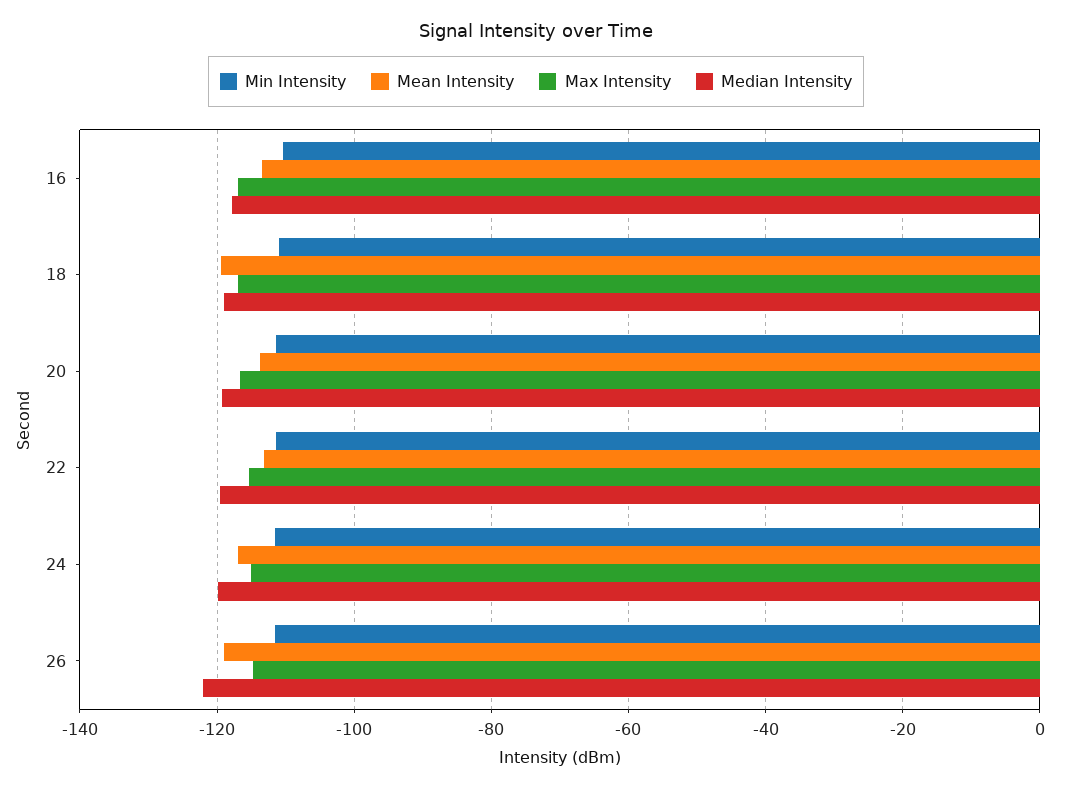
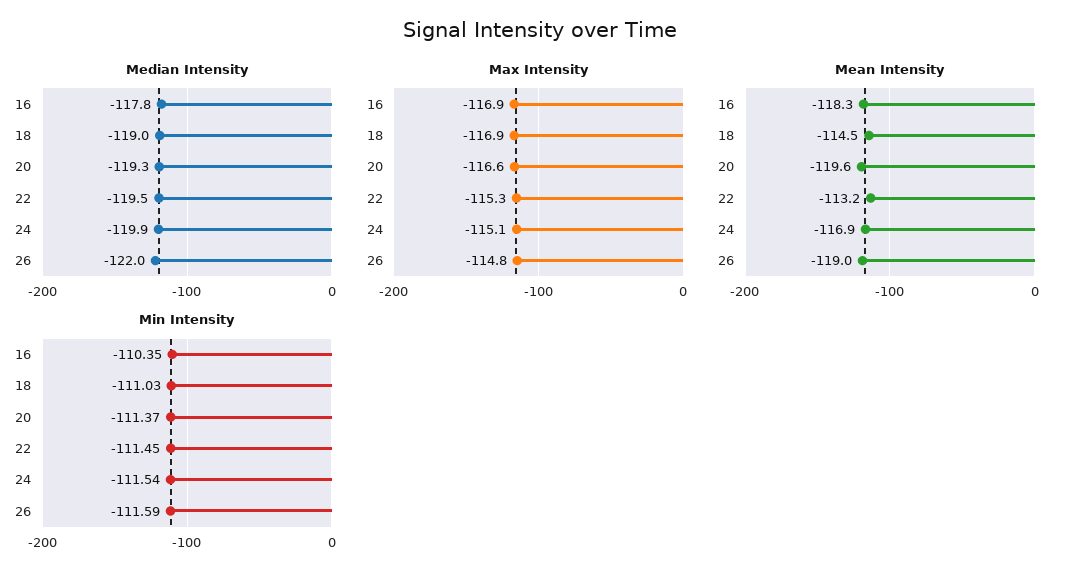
Mean Intensity, 16: -114 -> -118.3
Mean Intensity, 18: -120 -> -114.5
Mean Intensity, 20: -114 -> -119.6

